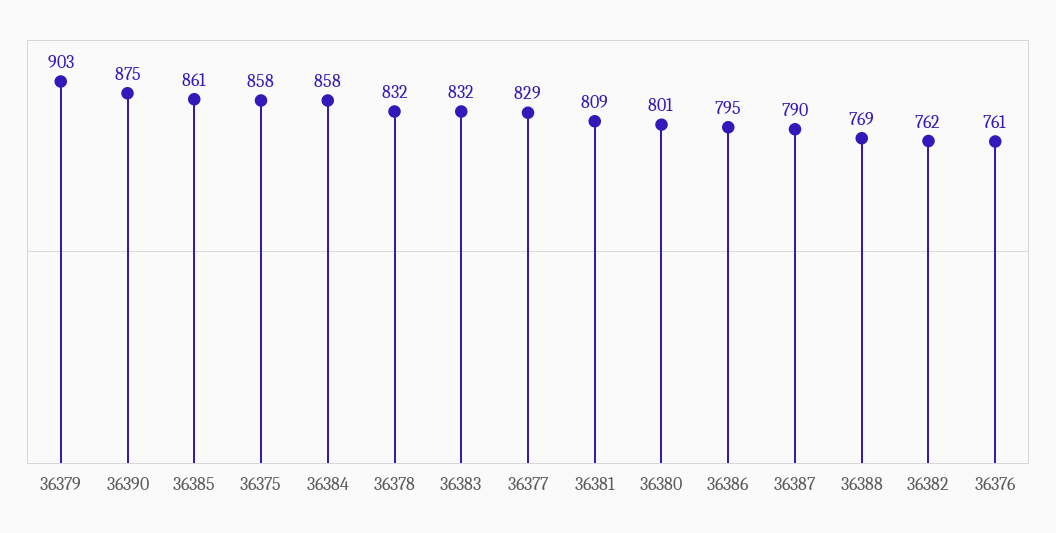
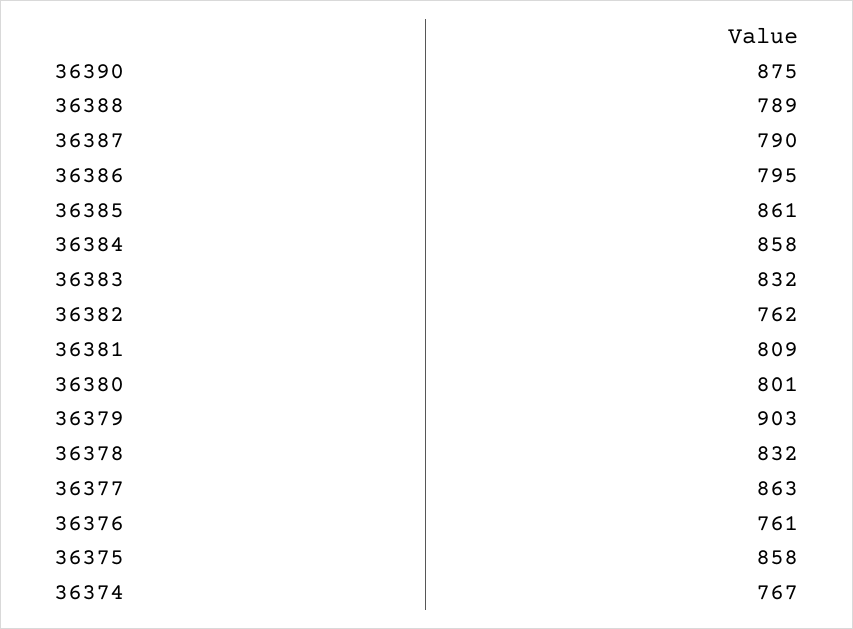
36377: 829 -> 863
36388: 769 -> 789
36374: none -> 767

